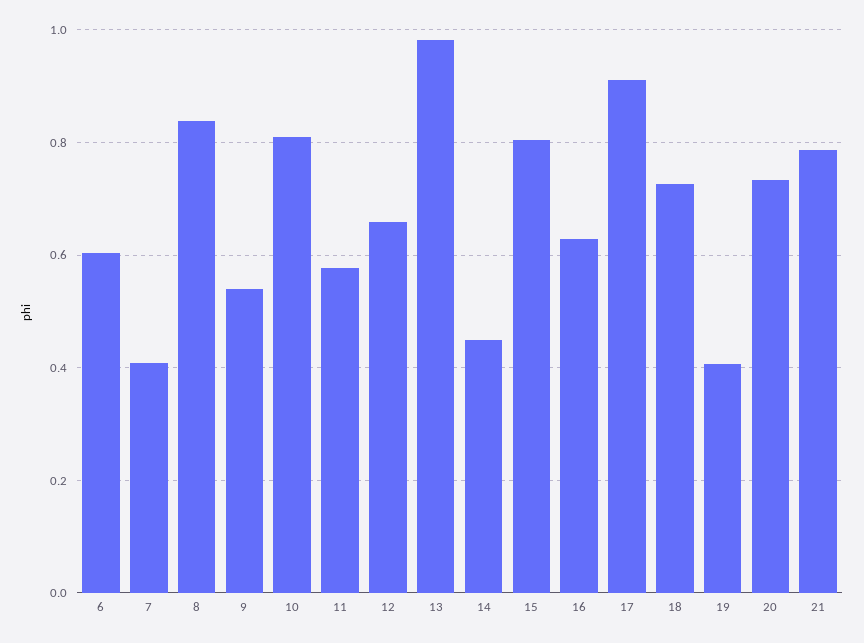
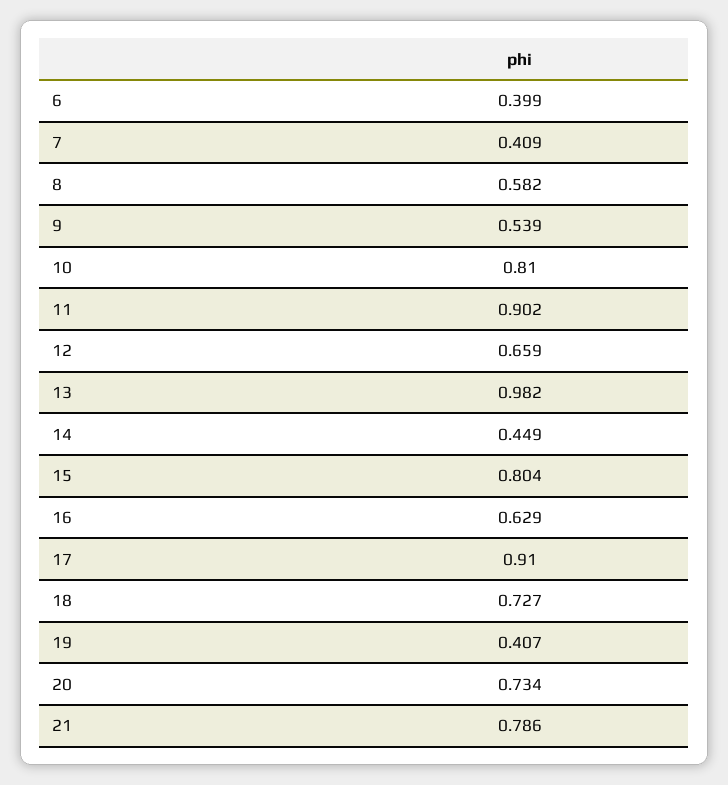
6: 0.6 -> 0.399
8: 0.84 -> 0.582
11: 0.58 -> 0.902

